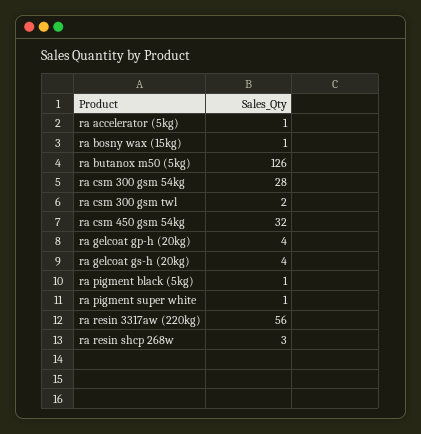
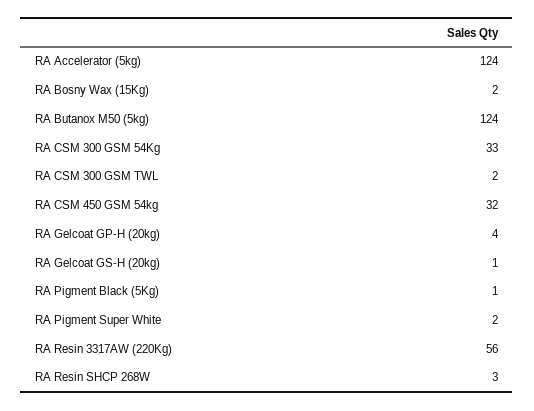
ra accelerator (5kg): 1 -> 124
ra bosny wax (15kg): 1 -> 2
ra butanox m50 (5kg): 126 -> 124
ra csm 300 gsm 54kg: 28 -> 33
ra gelcoat gs-h (20kg): 4 -> 1
ra pigment super white: 1 -> 2

